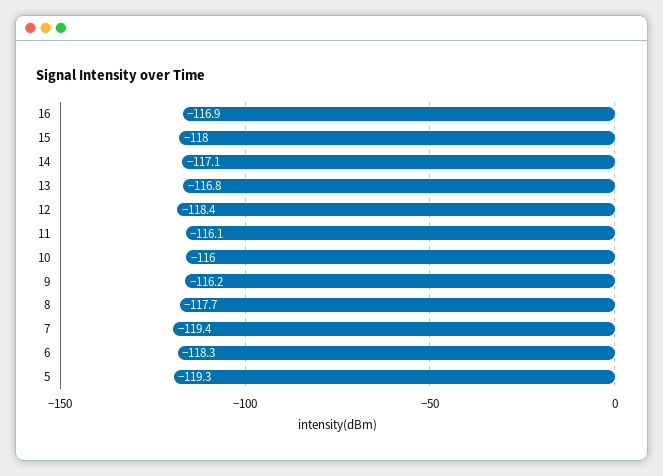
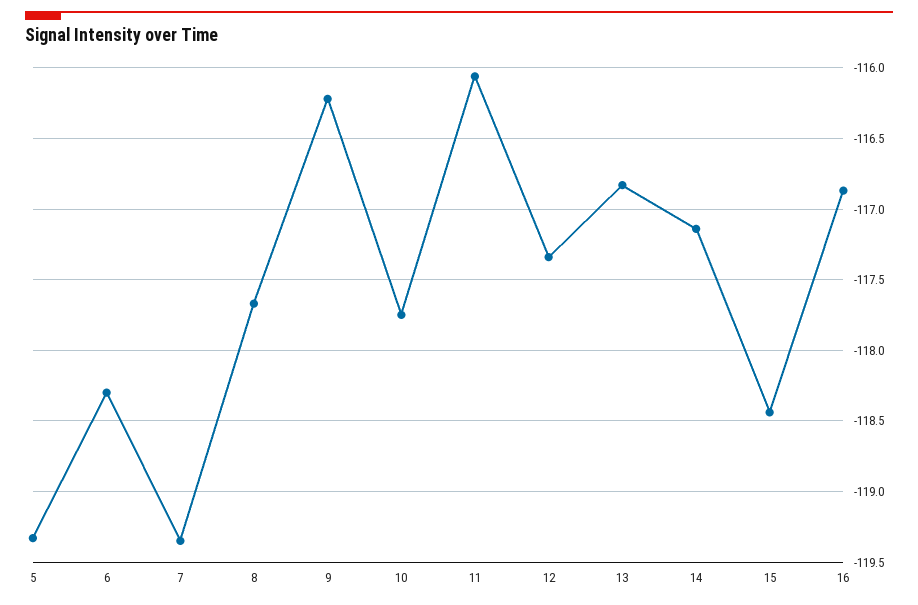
15: -118 -> -118.45
12: -118.4 -> -117.35
10: -116 -> -117.75

